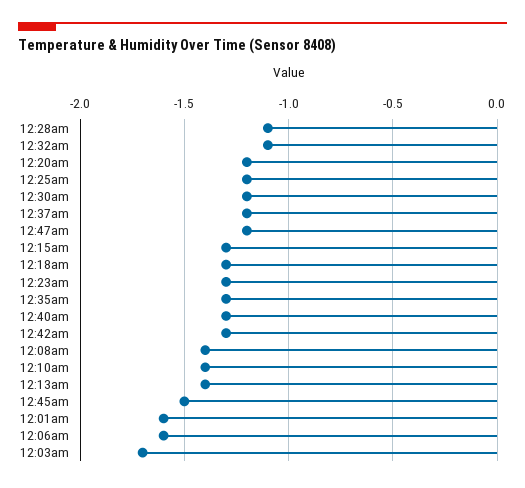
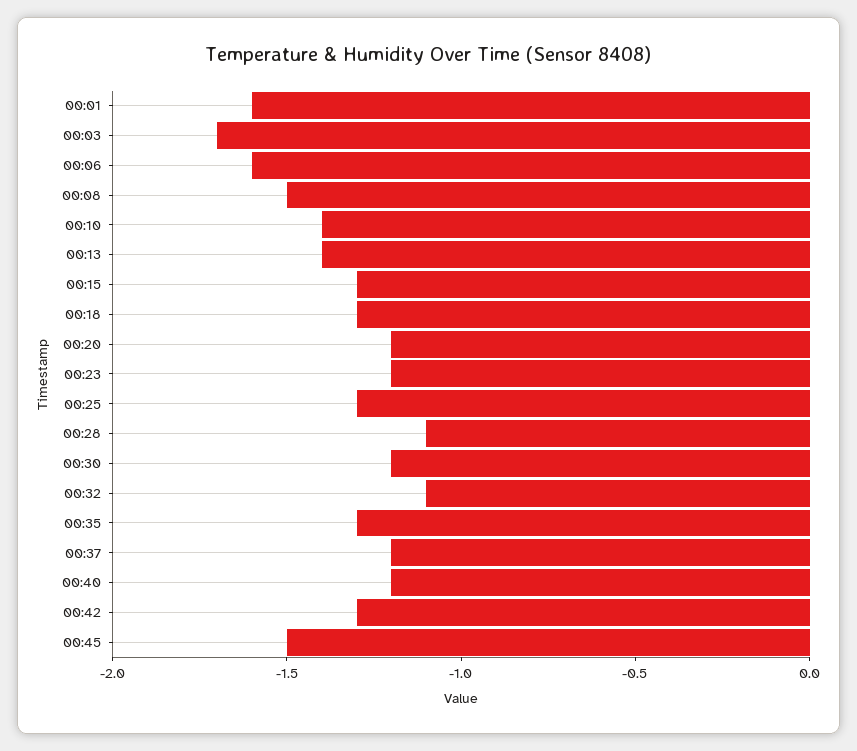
12:25am: -1.2 -> -1.3
12:47am: -1.2 -> none
12:23am: -1.3 -> -1.2
12:40am: -1.3 -> -1.2
12:08am: -1.4 -> -1.5

